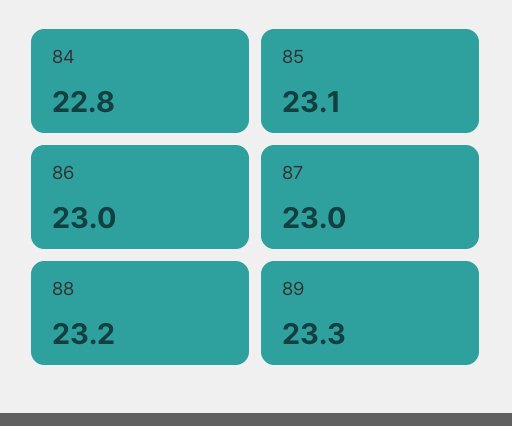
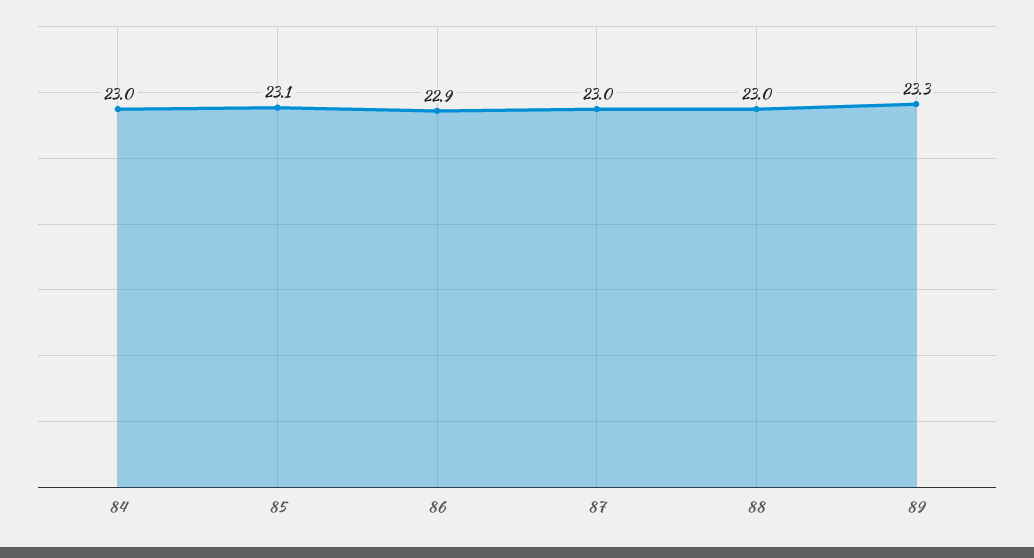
84: 22.8 -> 23
86: 23 -> 22.9
88: 23.2 -> 23

